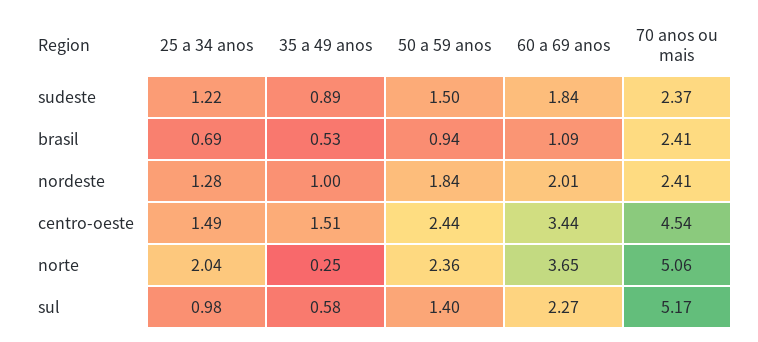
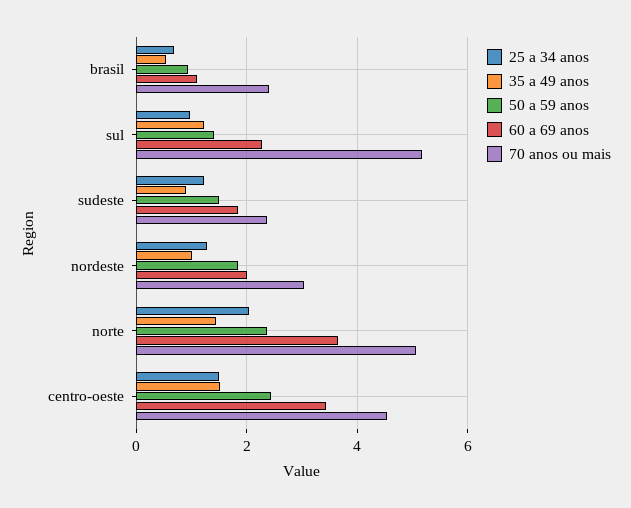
70 anos ou mais, nordeste: 2.41 -> 3
35 a 49 anos, norte: 0.25 -> 1.4
35 a 49 anos, sul: 0.58 -> 1.2

